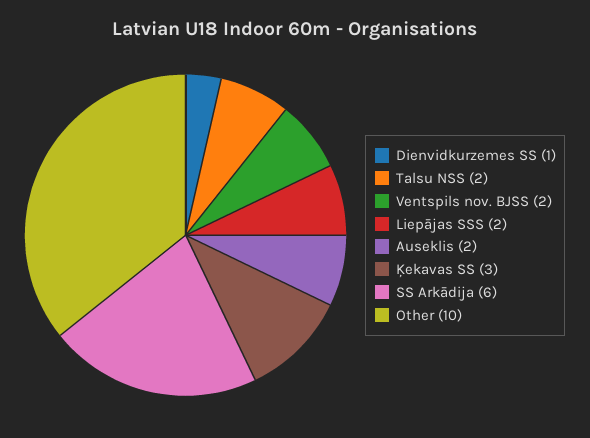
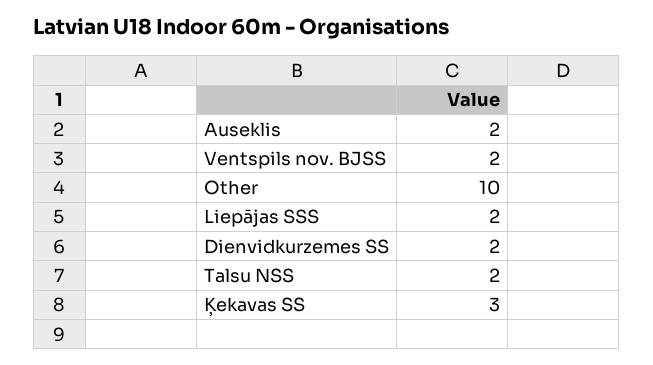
Dienvidkurzemes SS: 1 -> 2
SS Arkādija: 6 -> none

